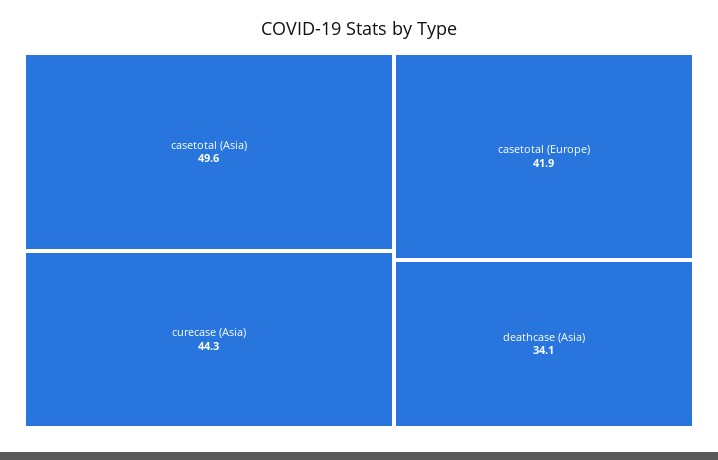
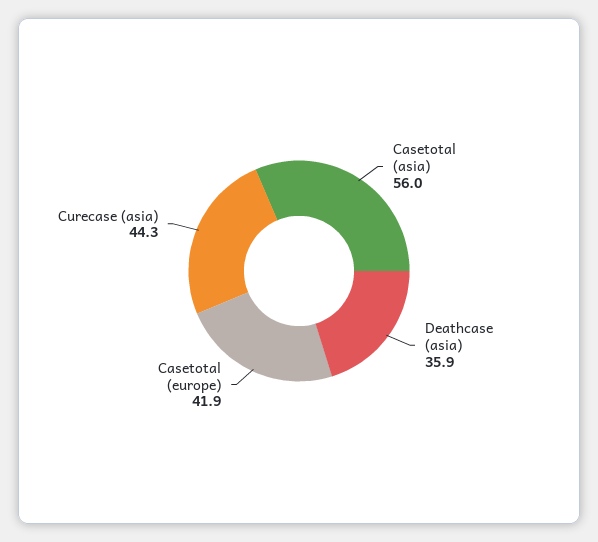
casetotal (Asia): 49.6 -> 56
deathcase (Asia): 34.1 -> 35.9

